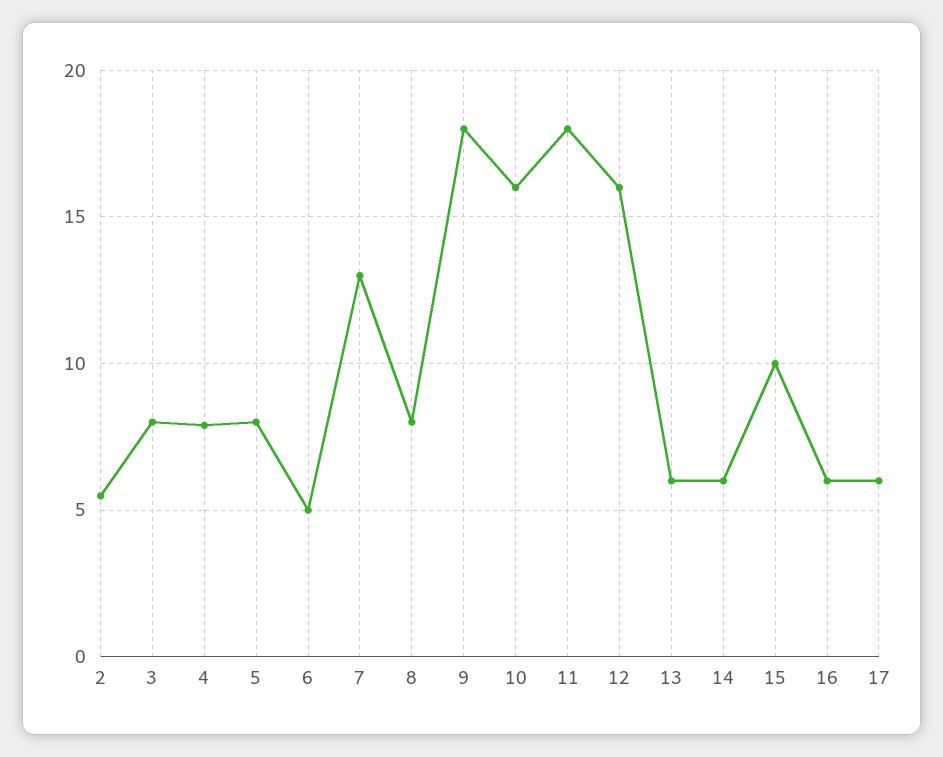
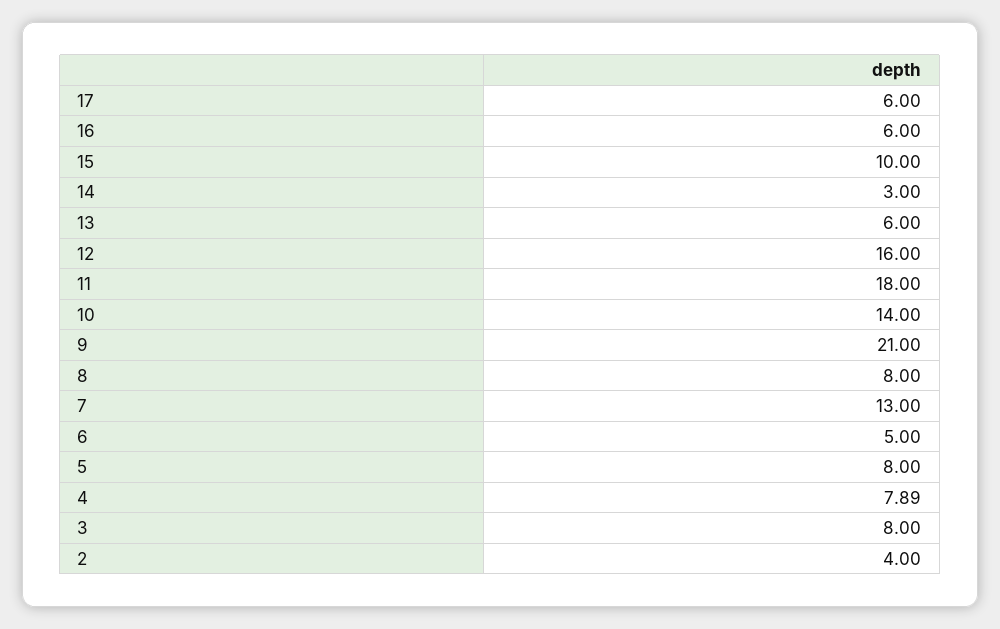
2: 5.5 -> 4
9: 18 -> 21
10: 16 -> 14
14: 6 -> 3

